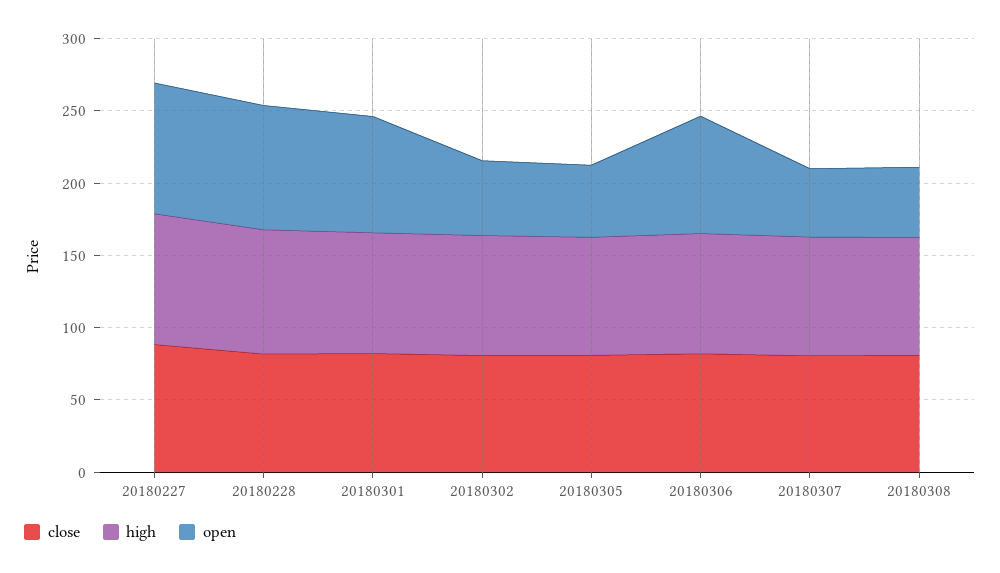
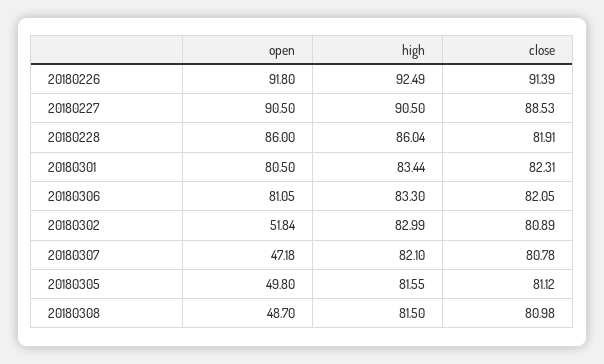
open, 20180226: none -> 91.8
high, 20180226: none -> 92.49
close, 20180226: none -> 91.39

